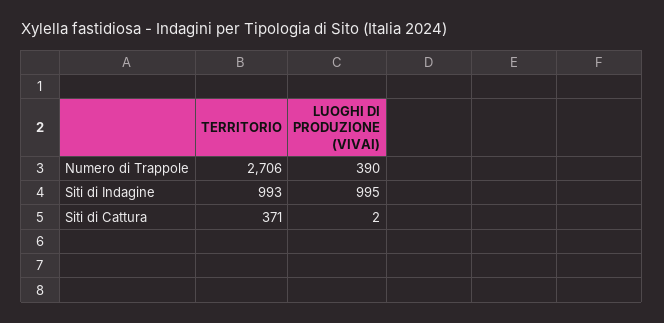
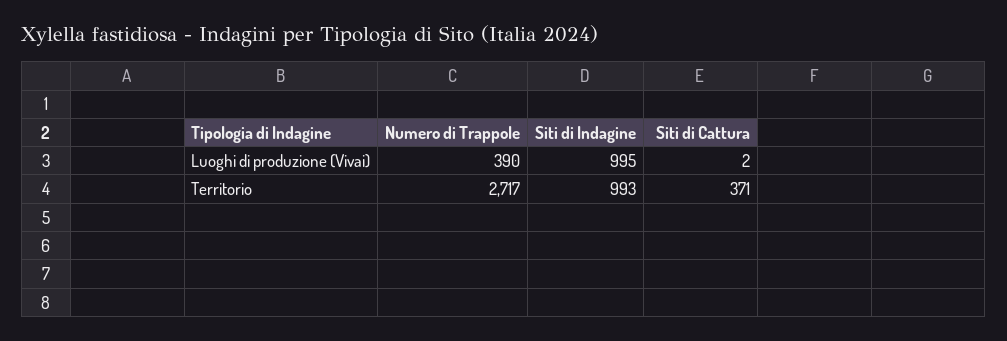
TERRITORIO, Numero di Trappole: 2706 -> 2717

